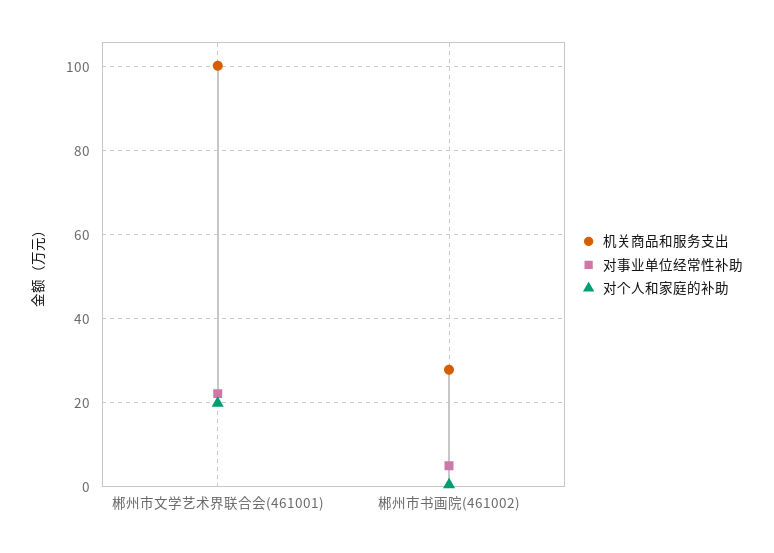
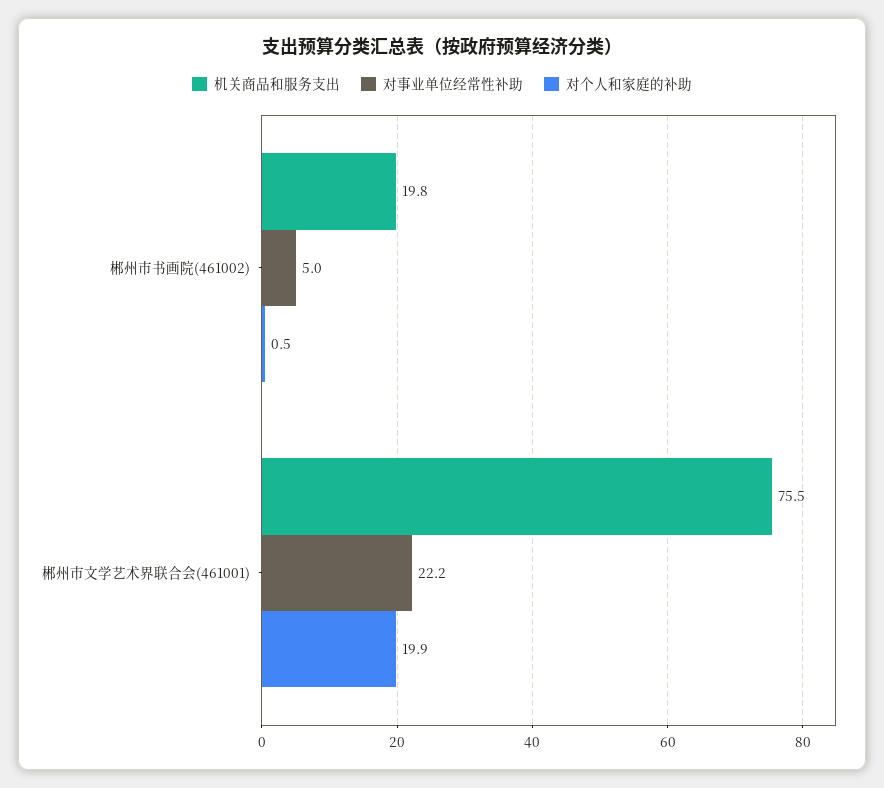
机关商品和服务支出, 郴州市文学艺术界联合会(461001): 100 -> 75.5
机关商品和服务支出, 郴州市书画院(461002): 28 -> 19.8

